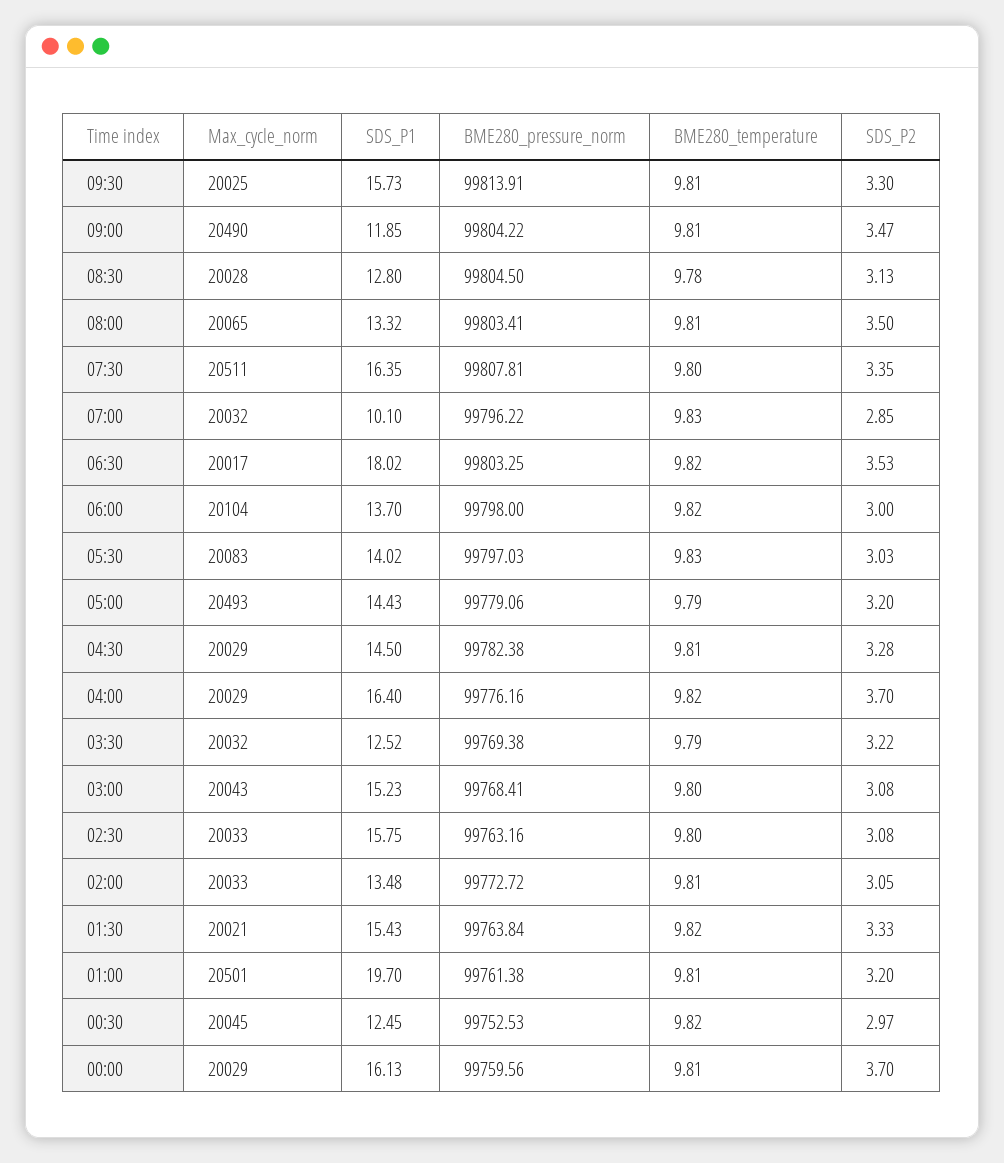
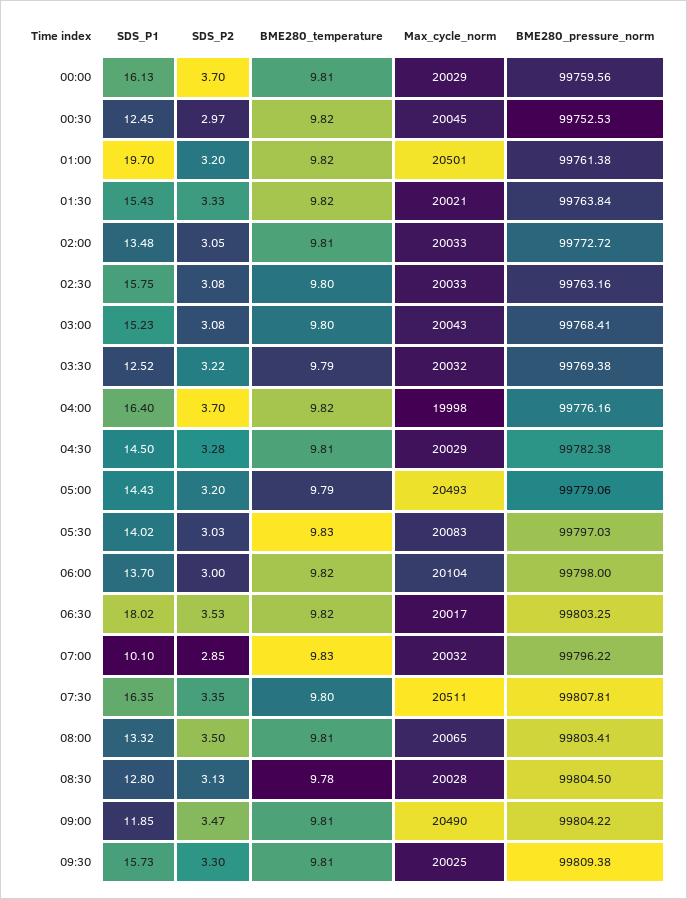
BME280_pressure_norm, 09:30: 99813.91 -> 99809.38
Max_cycle_norm, 04:00: 20029 -> 19998
BME280_temperature, 01:00: 9.81 -> 9.82

